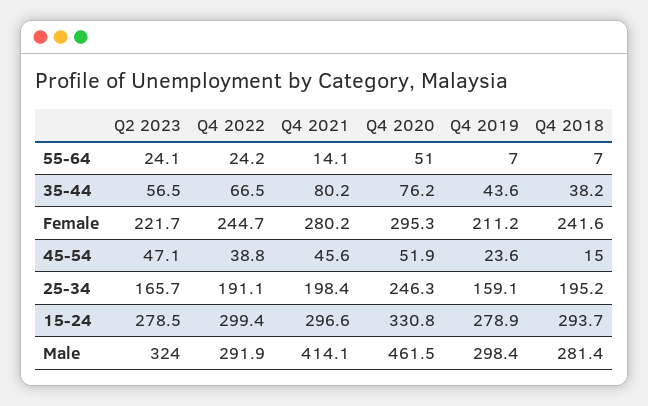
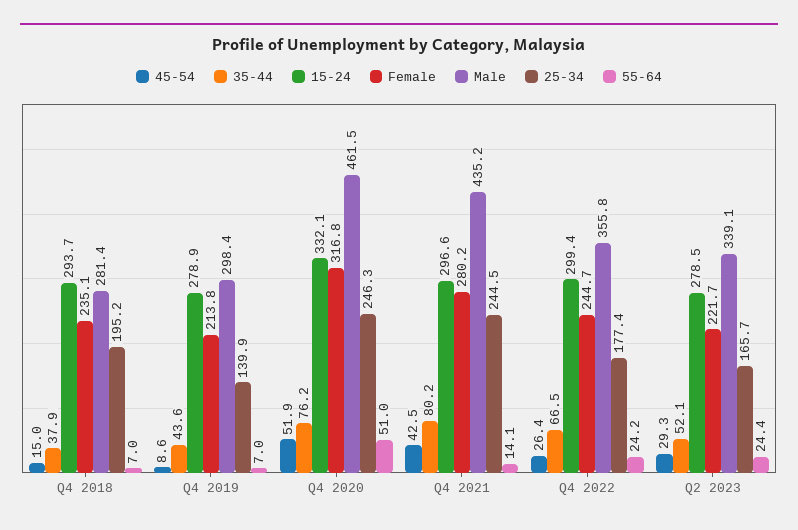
55-64, Q2 2023: 24.1 -> 24.4
35-44, Q2 2023: 56.5 -> 52.1
35-44, Q4 2018: 38.2 -> 37.9
Female, Q4 2020: 295.3 -> 316.8
Female, Q4 2019: 211.2 -> 213.8
Female, Q4 2018: 241.6 -> 235.1
45-54, Q2 2023: 47.1 -> 29.3
45-54, Q4 2022: 38.8 -> 26.4
45-54, Q4 2021: 45.6 -> 42.5
45-54, Q4 2019: 23.6 -> 8.6
25-34, Q4 2022: 191.1 -> 177.4
25-34, Q4 2021: 198.4 -> 244.5
25-34, Q4 2019: 159.1 -> 139.9
15-24, Q4 2020: 330.8 -> 332.1
Male, Q2 2023: 324 -> 339.1
Male, Q4 2022: 291.9 -> 355.8
Male, Q4 2021: 414.1 -> 435.2

